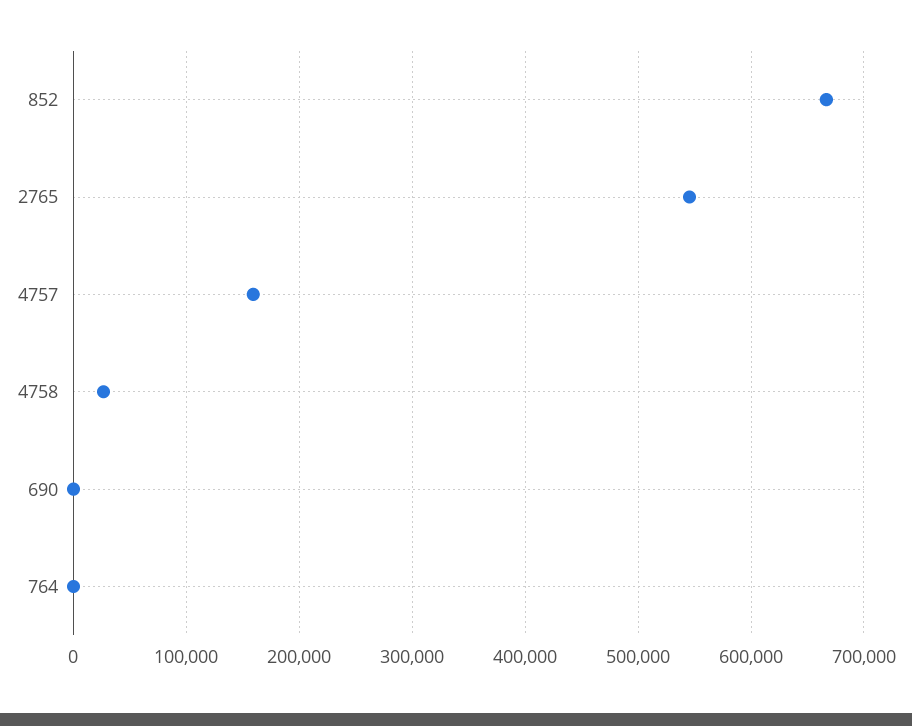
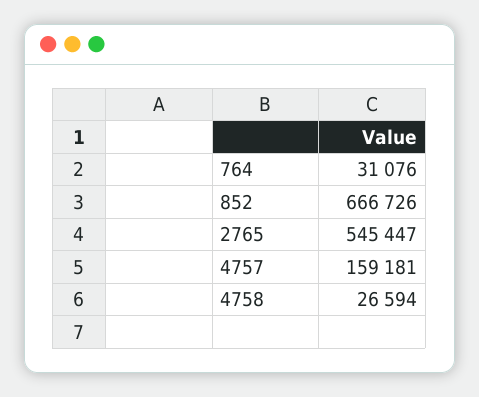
690: 0 -> none
764: 0 -> 31076

